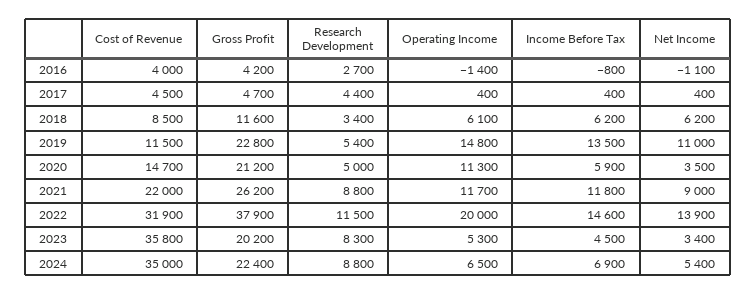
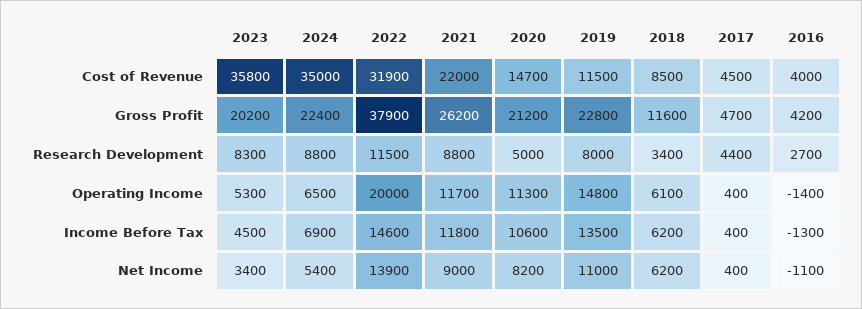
Income Before Tax, 2016: -800 -> -1300
Research Development, 2019: 5400 -> 8000
Income Before Tax, 2020: 5900 -> 10600
Net Income, 2020: 3500 -> 8200

